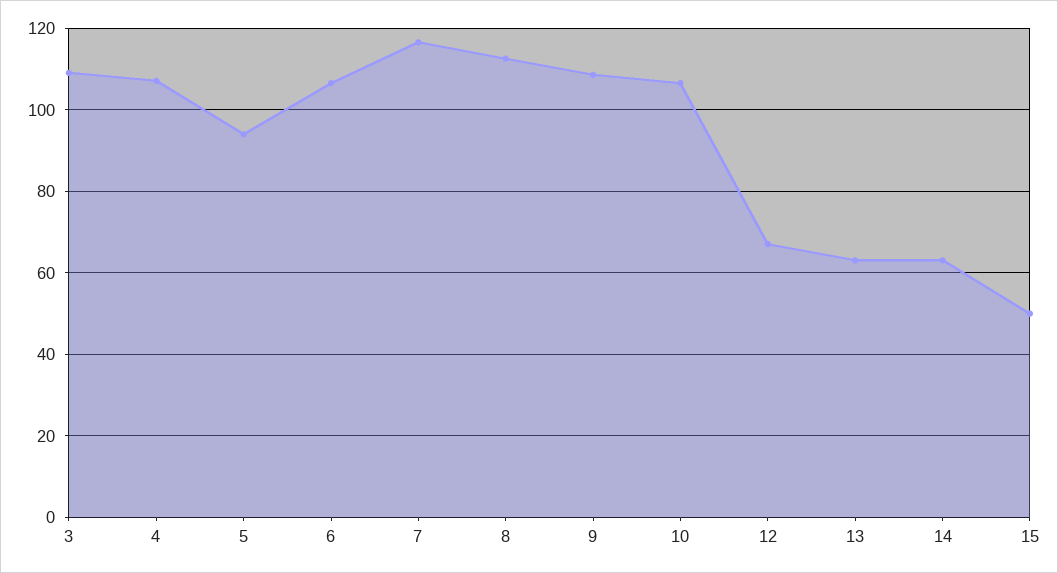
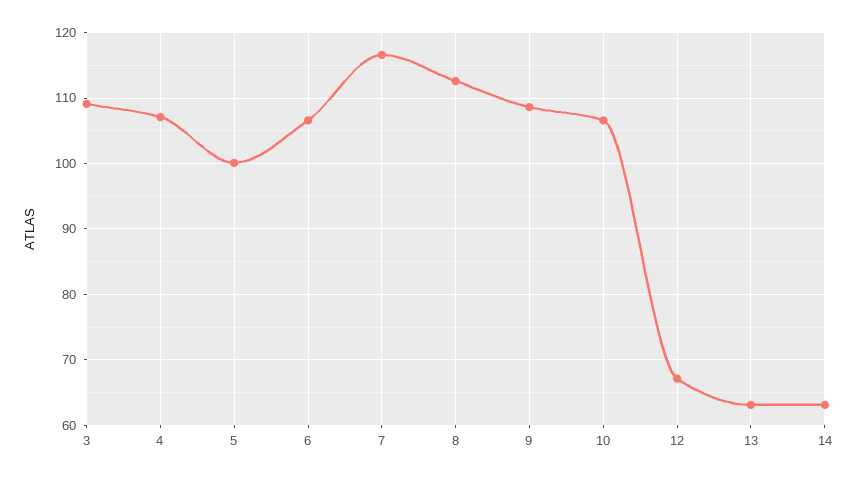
5: 94 -> 100
15: 50 -> none

